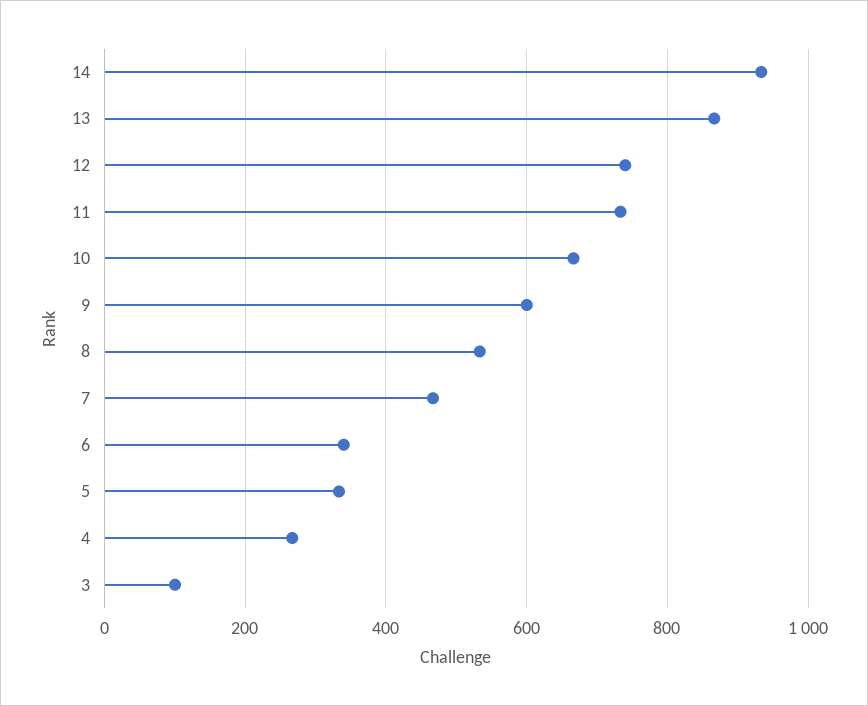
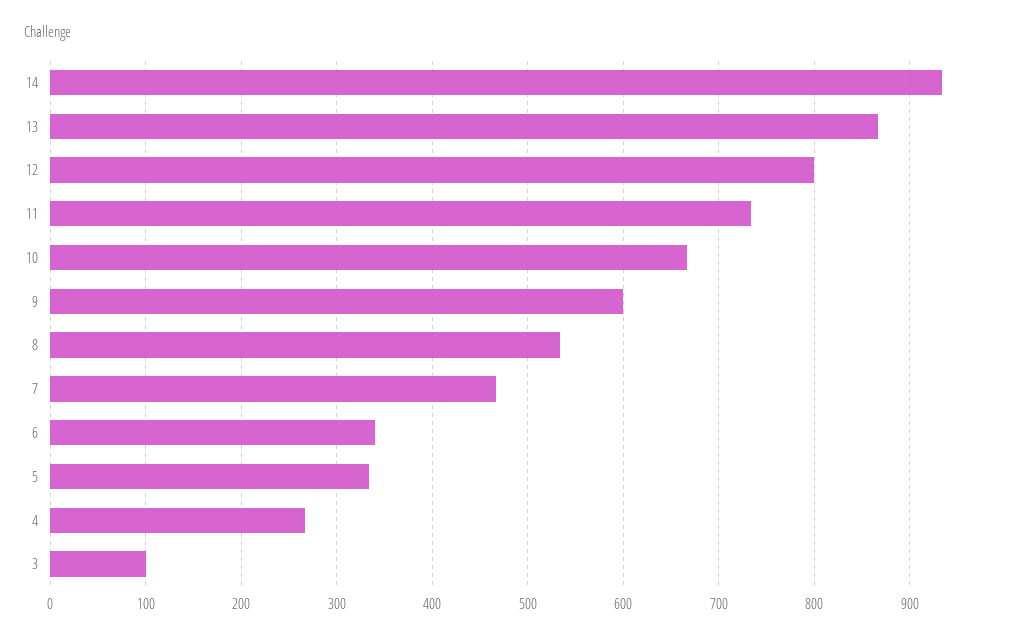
12: 740 -> 800

